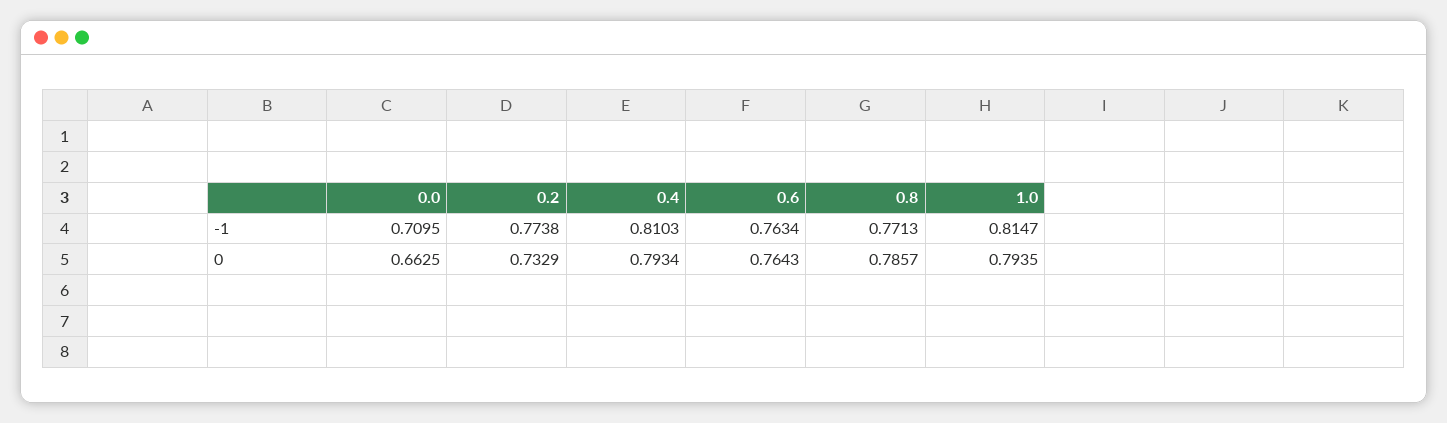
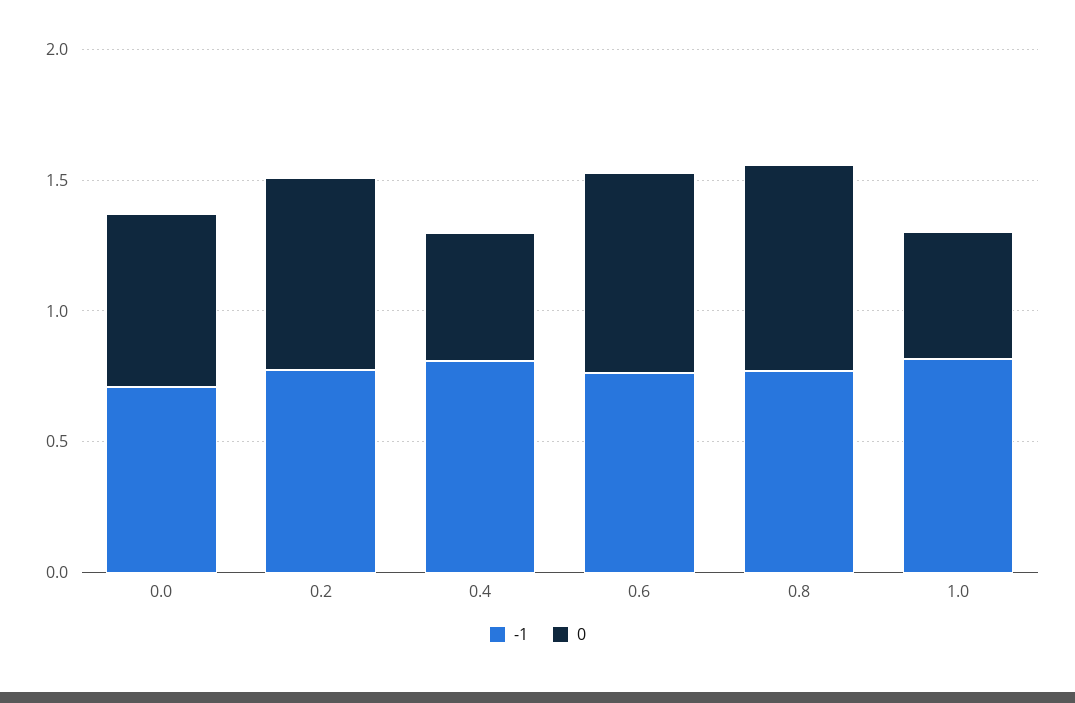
0, 0.4: 0.7934 -> 0.5
0, 1.0: 0.7935 -> 0.5

